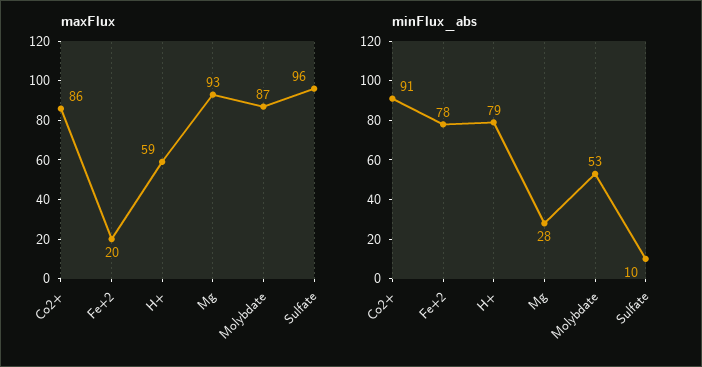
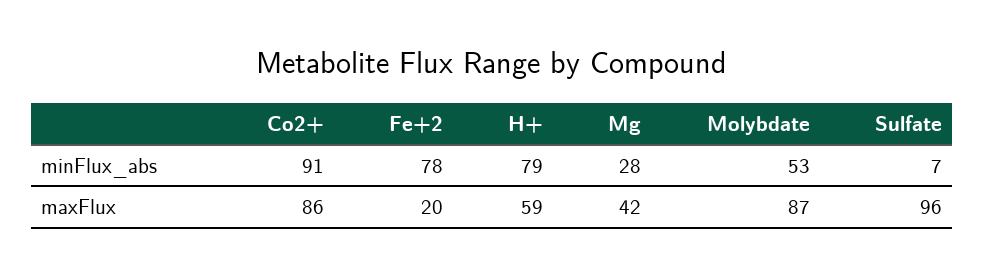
maxFlux, Mg: 93 -> 42
minFlux_abs, Sulfate: 10 -> 7

